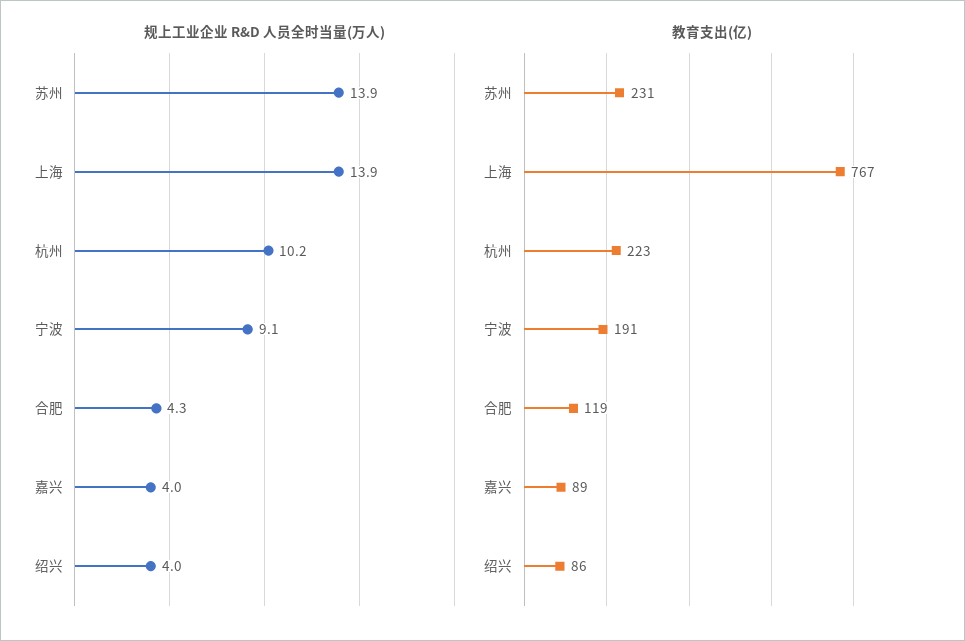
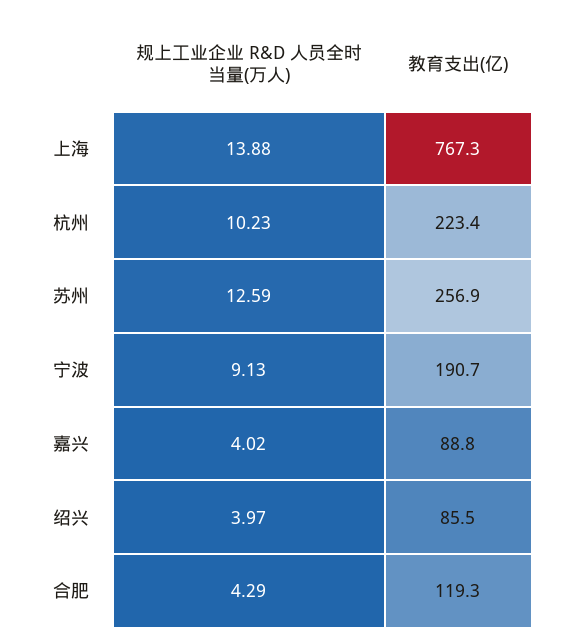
规上工业企业 R&D 人员全时当量(万人), 苏州: 13.9 -> 12.59
教育支出(亿), 苏州: 231 -> 256.9

